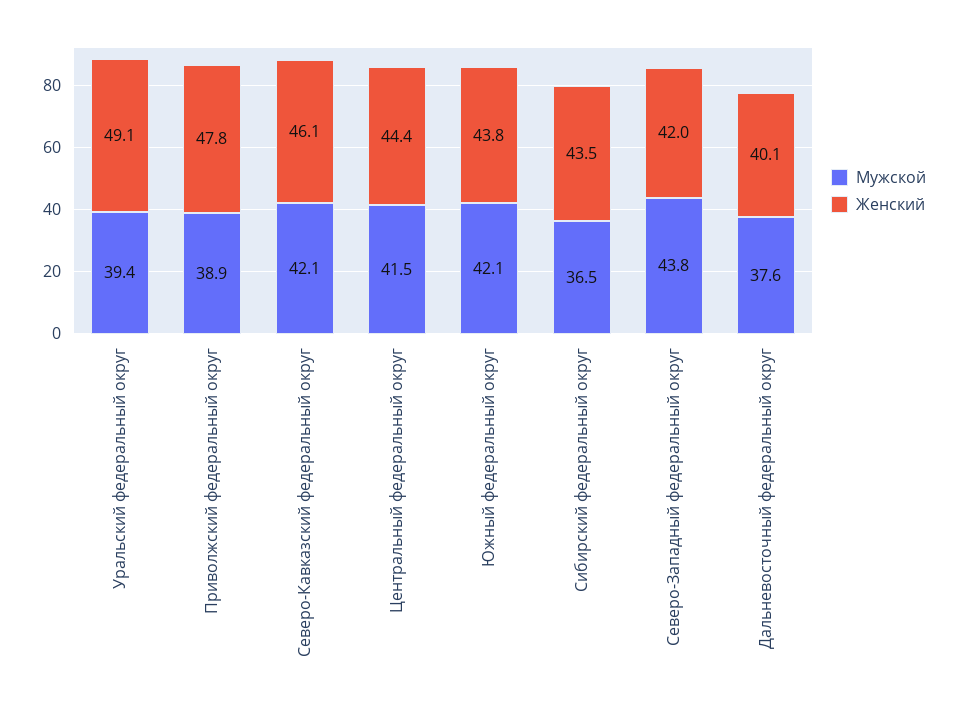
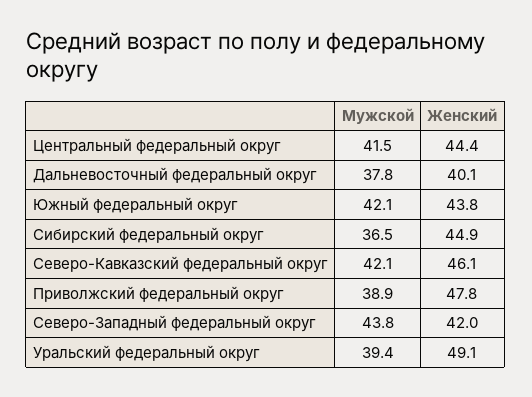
Женский, Сибирский федеральный округ: 43.5 -> 44.9
Мужской, Дальневосточный федеральный округ: 37.6 -> 37.8

